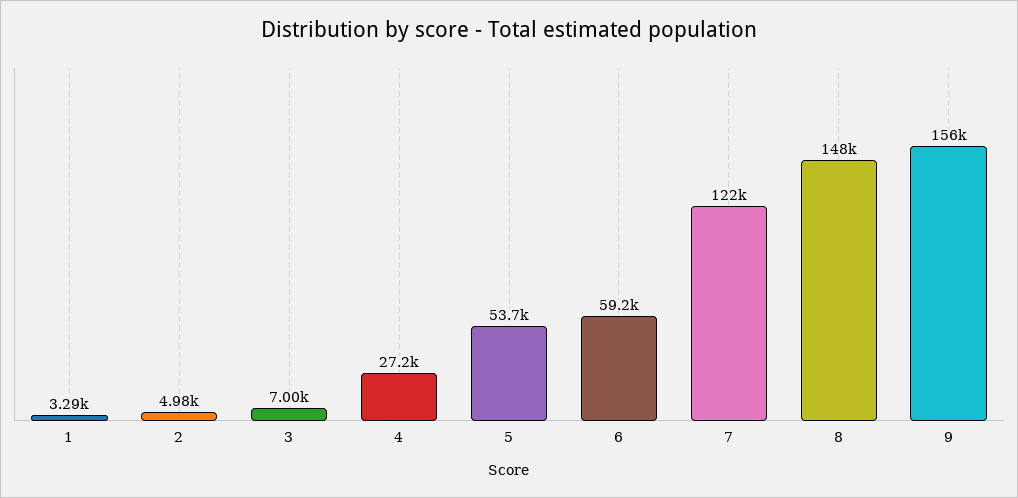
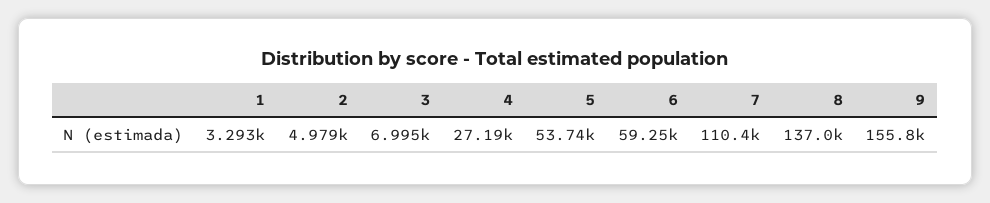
7: 122000 -> 110400
8: 148000 -> 137000

